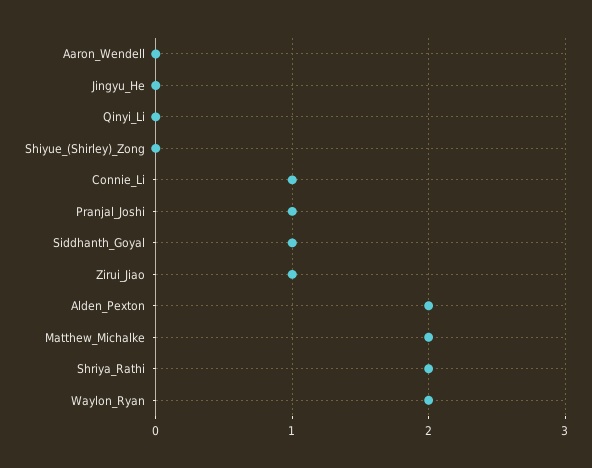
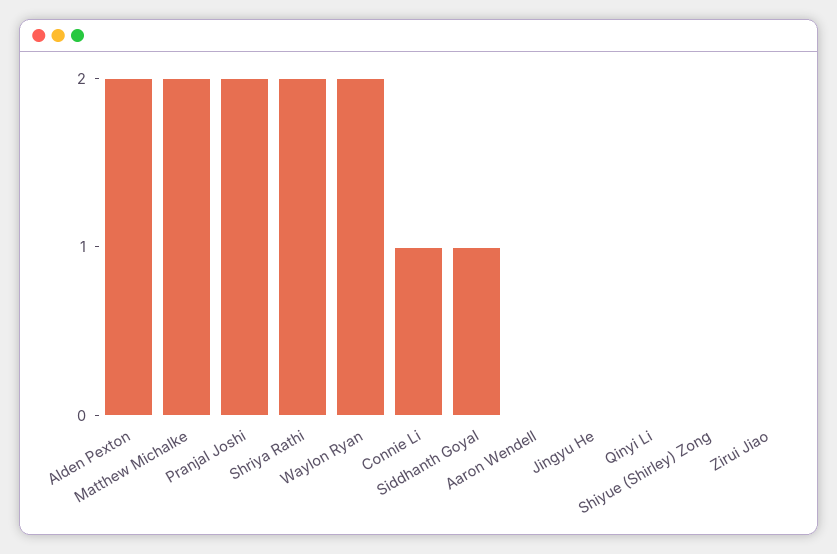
Pranjal_Joshi: 1 -> 2
Zirui_Jiao: 1 -> 0

